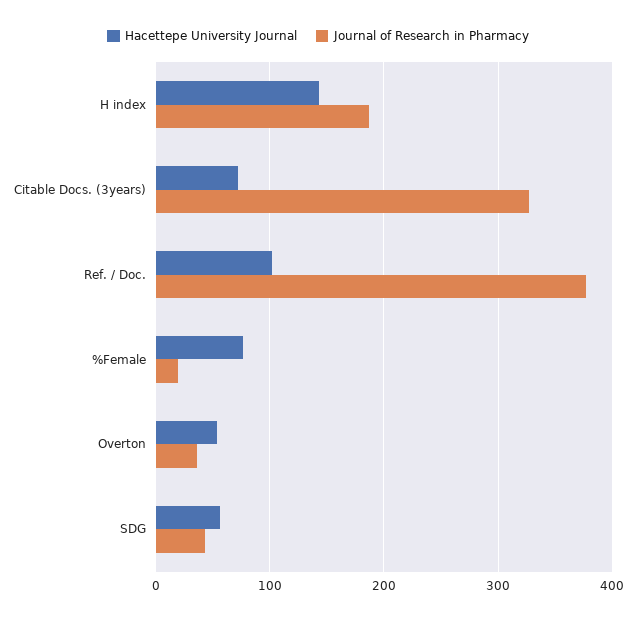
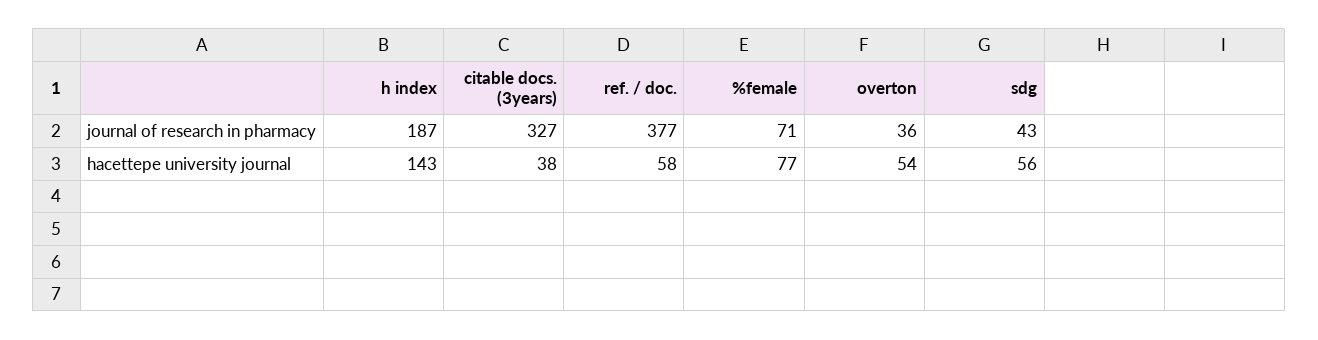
Hacettepe University Journal, Citable Docs. (3years): 70 -> 38
Hacettepe University Journal, Ref. / Doc.: 100 -> 58
Journal of Research in Pharmacy, %Female: 20 -> 71

